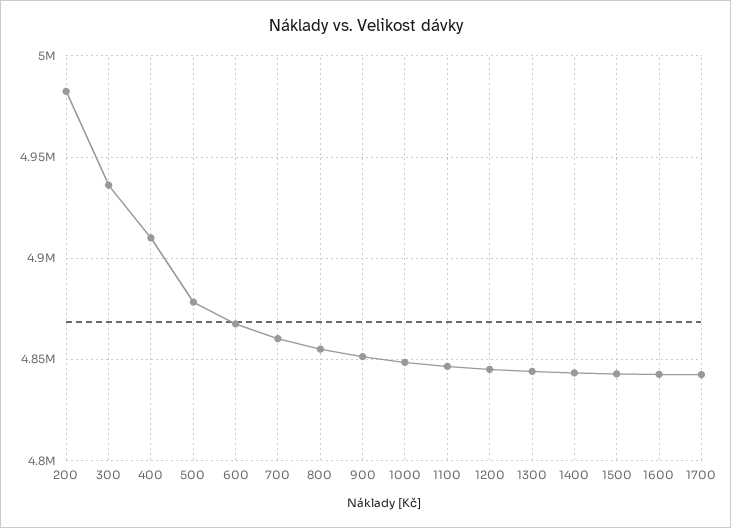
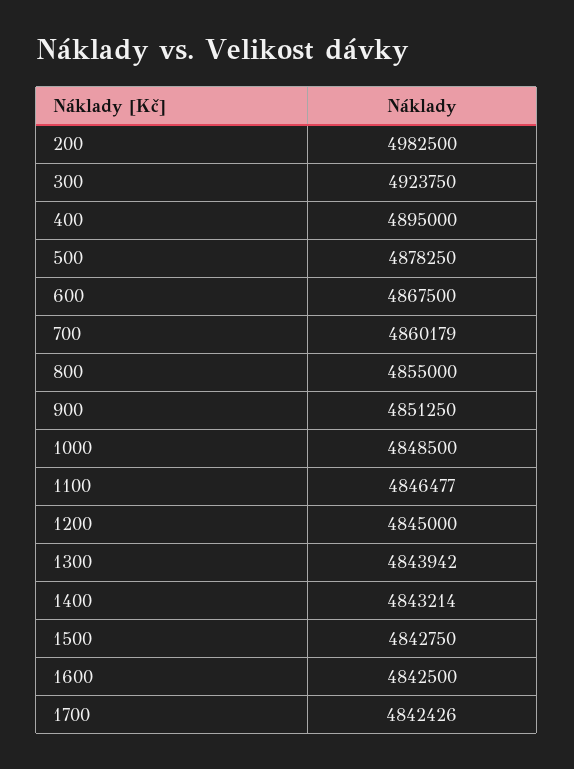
300: 4935000 -> 4923750
400: 4910000 -> 4895000

